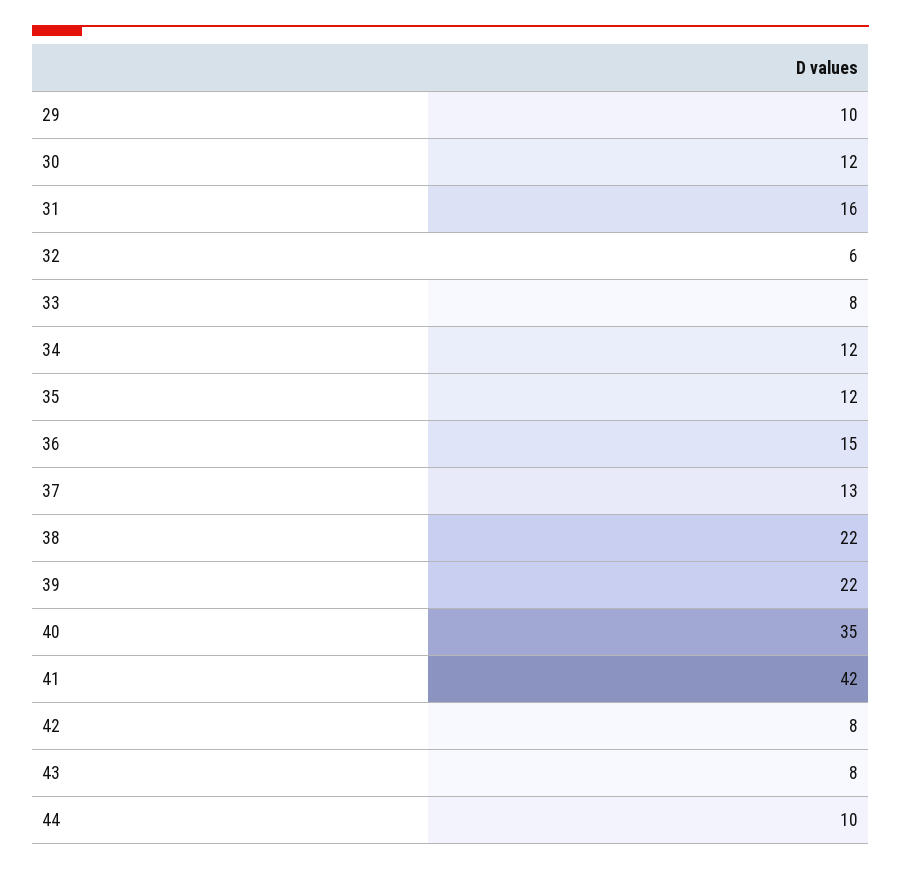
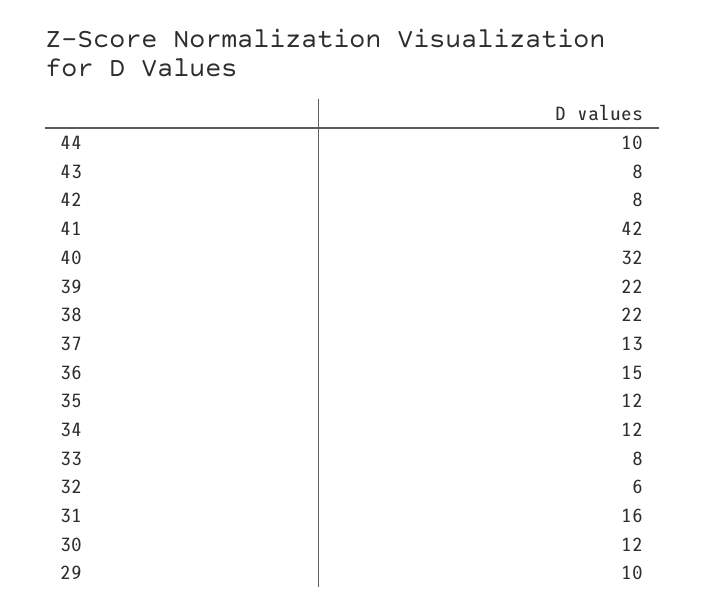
40: 35 -> 32

